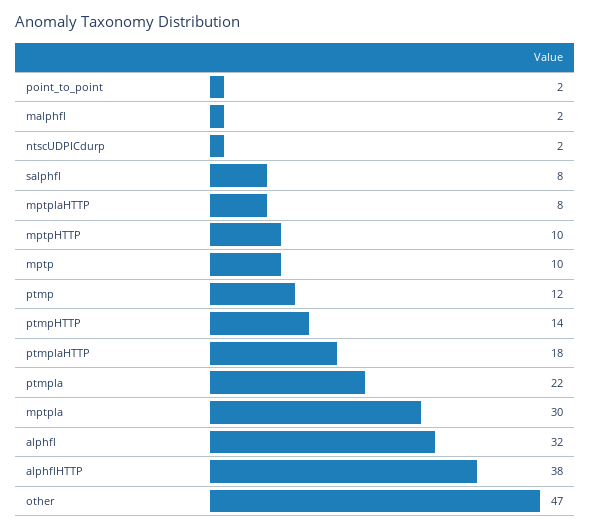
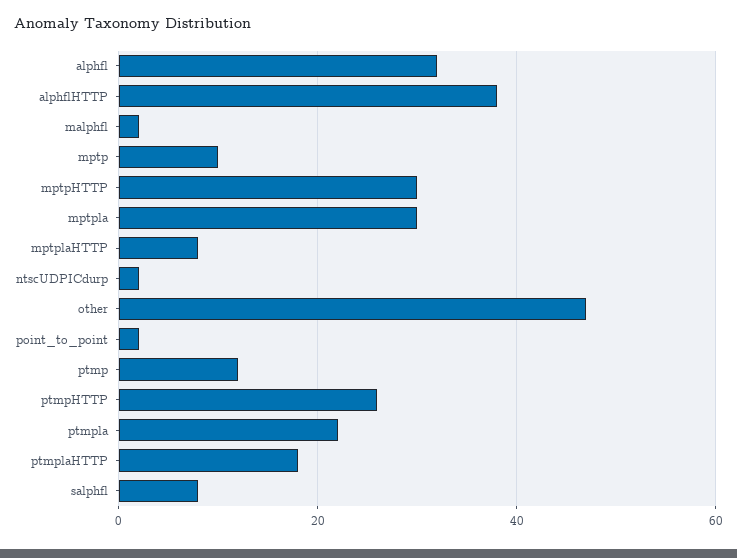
mptpHTTP: 10 -> 30
ptmpHTTP: 14 -> 25

